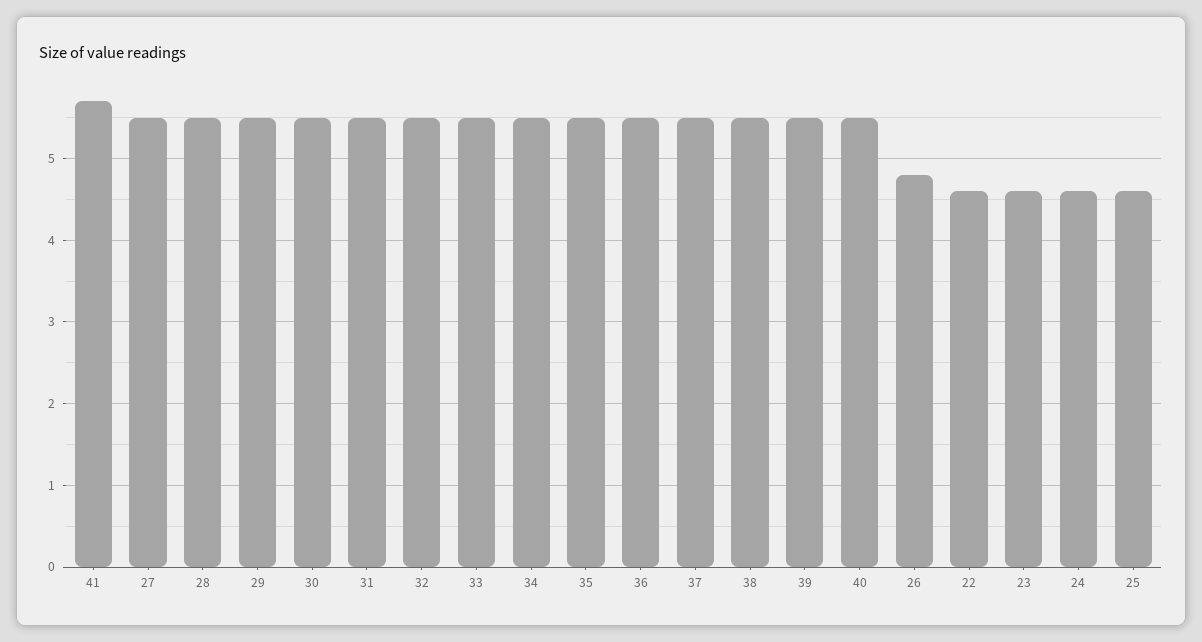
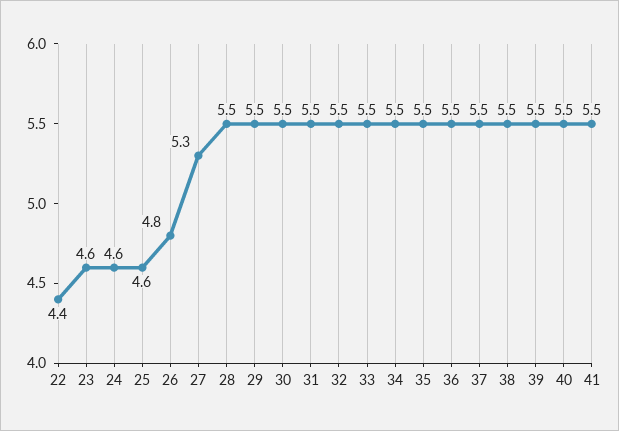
41: 5.7 -> 5.5
27: 5.5 -> 5.3
22: 4.6 -> 4.4

